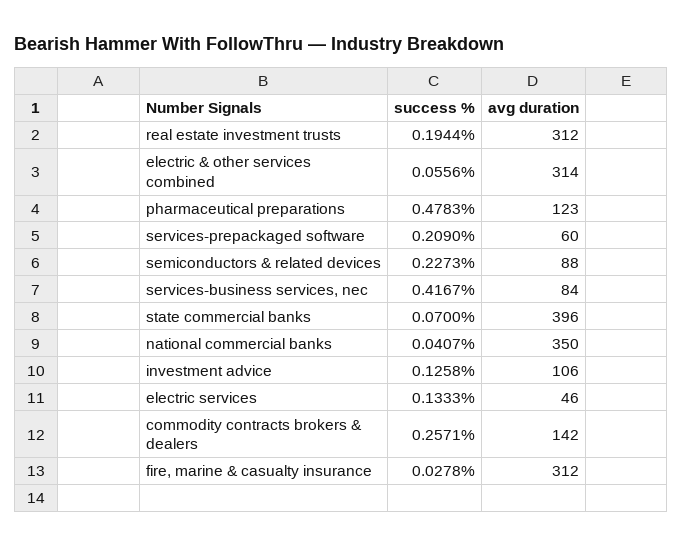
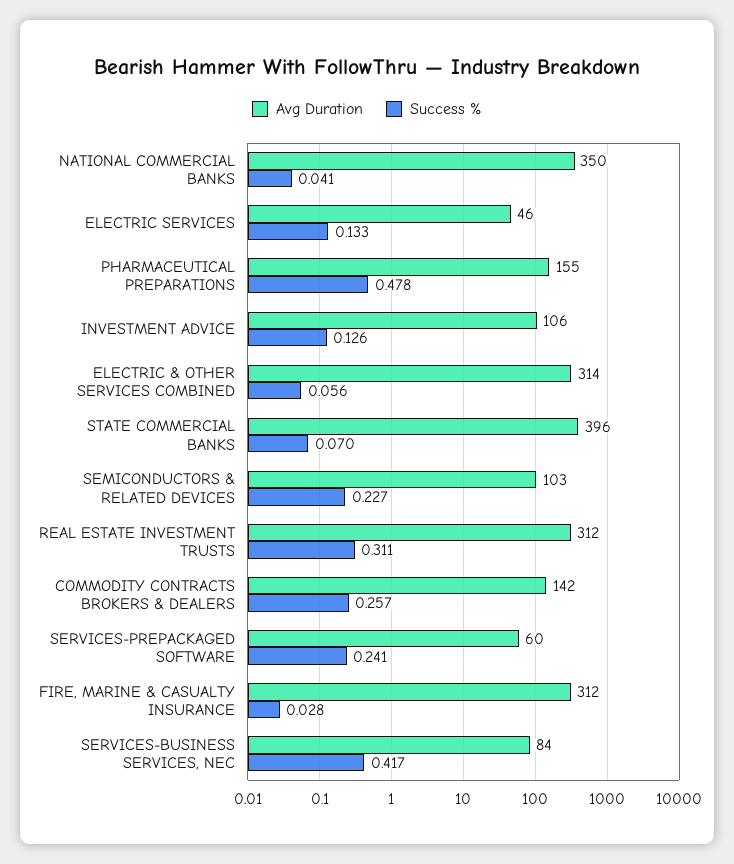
success %, real estate investment trusts: 0.1944 -> 0.311
avg duration, pharmaceutical preparations: 123 -> 155
success %, services-prepackaged software: 0.209 -> 0.241
avg duration, semiconductors & related devices: 88 -> 103

